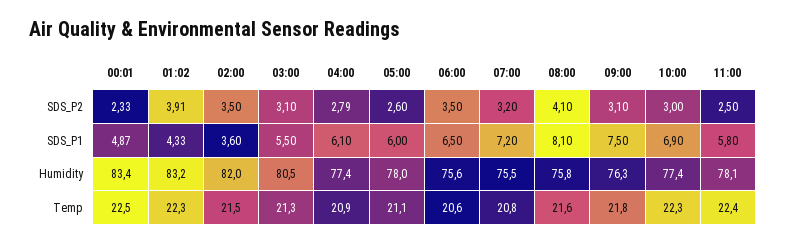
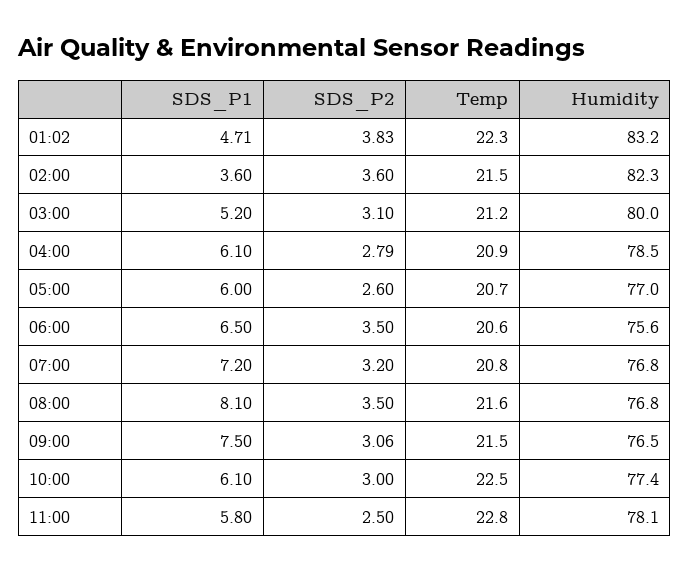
00:01, SDS_P2: 2.33 -> none
01:02, SDS_P2: 3.91 -> 3.83
02:00, SDS_P2: 3.5 -> 3.6
08:00, SDS_P2: 4.1 -> 3.5
09:00, SDS_P2: 3.1 -> 3.06
00:01, SDS_P1: 4.87 -> none
01:02, SDS_P1: 4.33 -> 4.71
03:00, SDS_P1: 5.5 -> 5.2
10:00, SDS_P1: 6.9 -> 6.1
00:01, Humidity: 83.4 -> none
02:00, Humidity: 82 -> 82.3
03:00, Humidity: 80.5 -> 80
04:00, Humidity: 77.4 -> 78.5
05:00, Humidity: 78 -> 77
07:00, Humidity: 75.5 -> 76.8
08:00, Humidity: 75.8 -> 76.8
09:00, Humidity: 76.3 -> 76.5
00:01, Temp: 22.5 -> none
03:00, Temp: 21.3 -> 21.2
05:00, Temp: 21.1 -> 20.7
09:00, Temp: 21.8 -> 21.5
10:00, Temp: 22.3 -> 22.5
11:00, Temp: 22.4 -> 22.8

